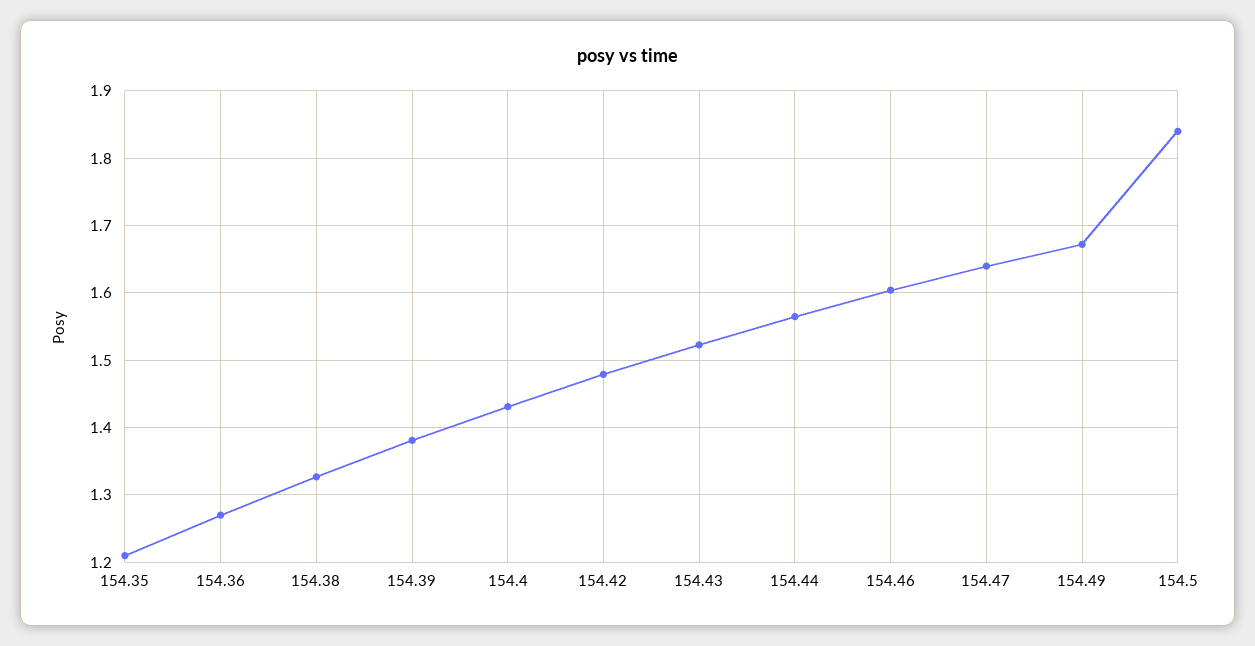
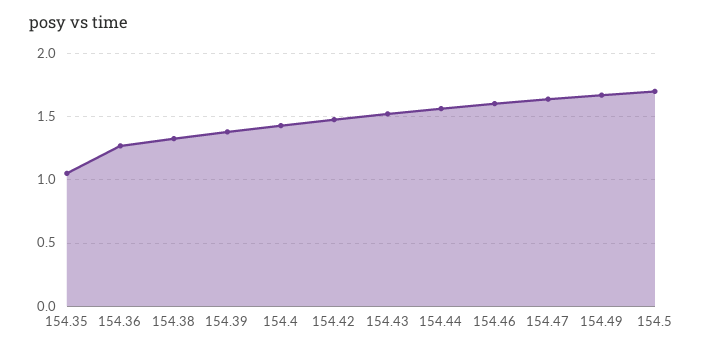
154.35: 1.21 -> 1.05
154.5: 1.84 -> 1.7

